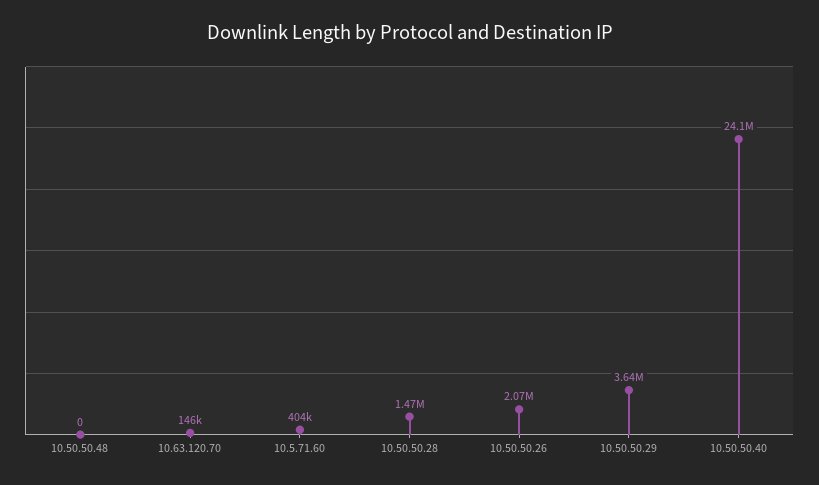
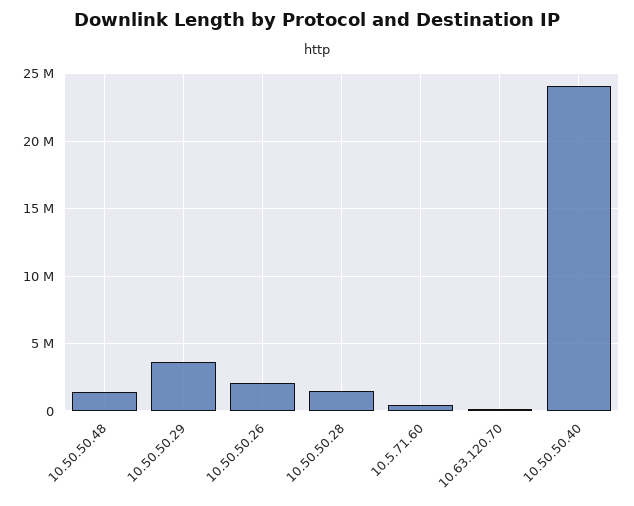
10.50.50.48: 0 -> 1500000

